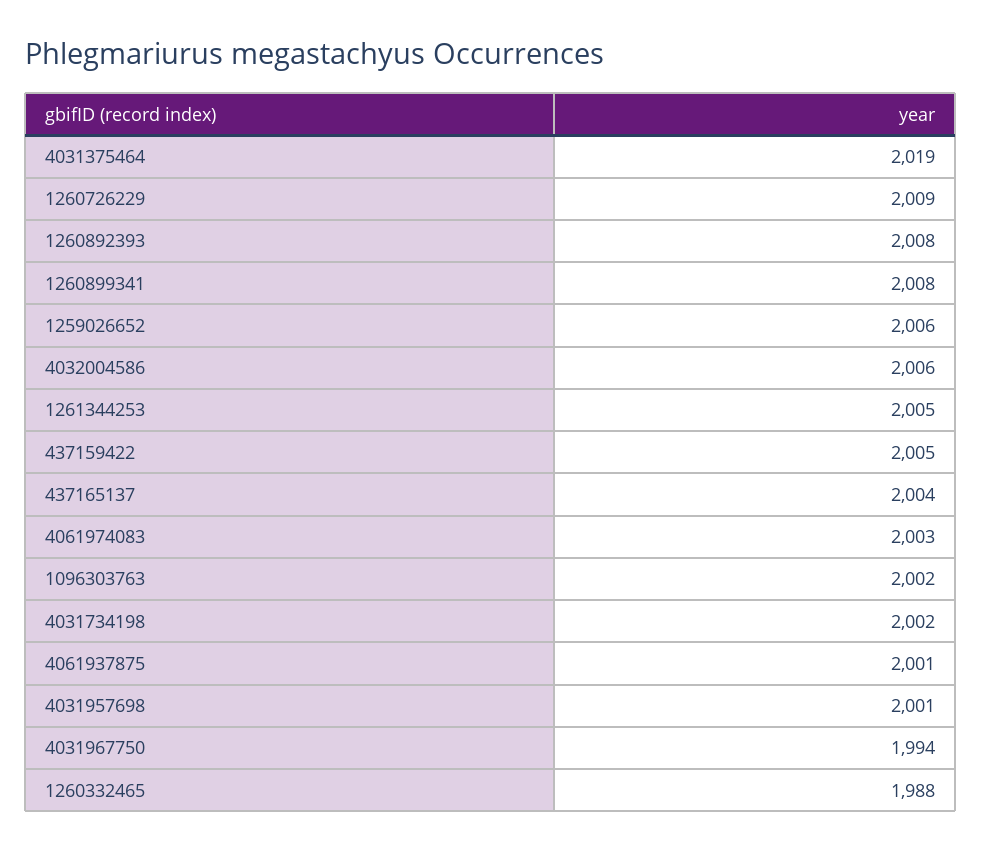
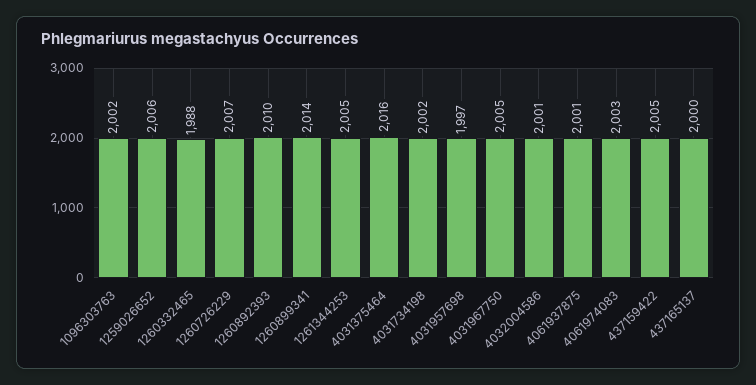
4031375464: 2019 -> 2016
1260726229: 2009 -> 2007
1260892393: 2008 -> 2010
1260899341: 2008 -> 2014
4032004586: 2006 -> 2001
437165137: 2004 -> 2000
4031957698: 2001 -> 1997
4031967750: 1994 -> 2005

